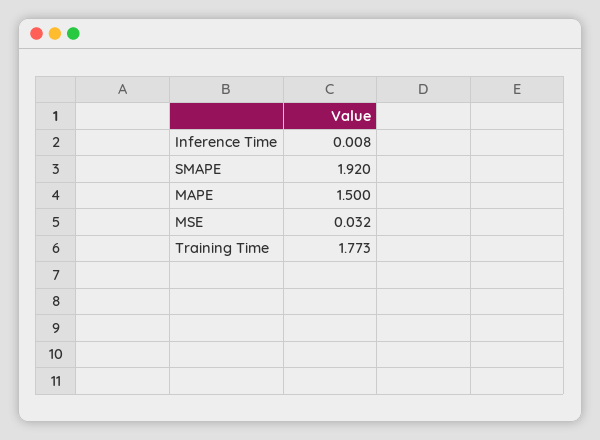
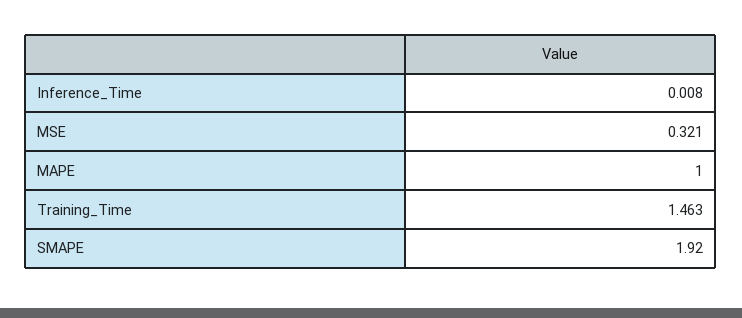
MAPE: 1.5 -> 1
MSE: 0.032 -> 0.321
Training Time: 1.773 -> 1.463

